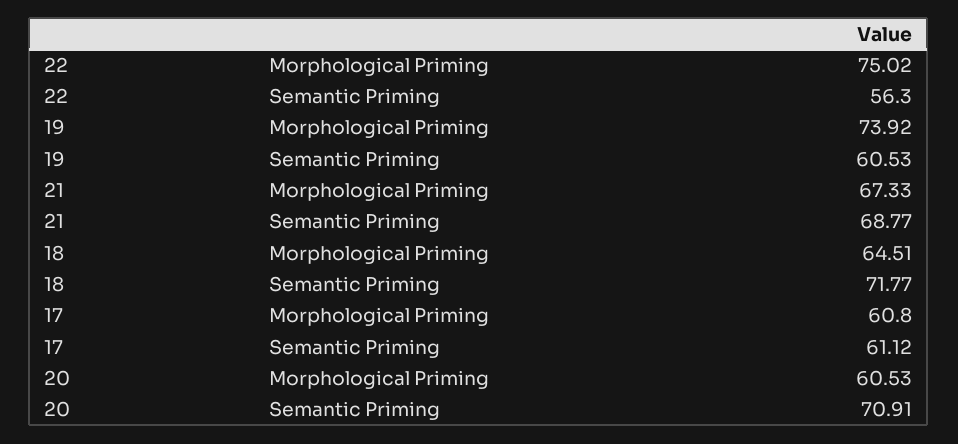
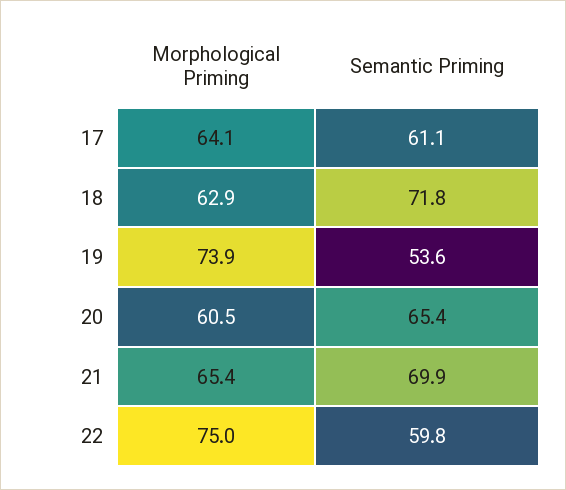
22, Semantic Priming: 56.3 -> 59.8
19, Semantic Priming: 60.53 -> 53.6
21, Morphological Priming: 67.33 -> 65.4
21, Semantic Priming: 68.77 -> 69.9
18, Morphological Priming: 64.51 -> 62.9
17, Morphological Priming: 60.8 -> 64.1
20, Semantic Priming: 70.91 -> 65.4

